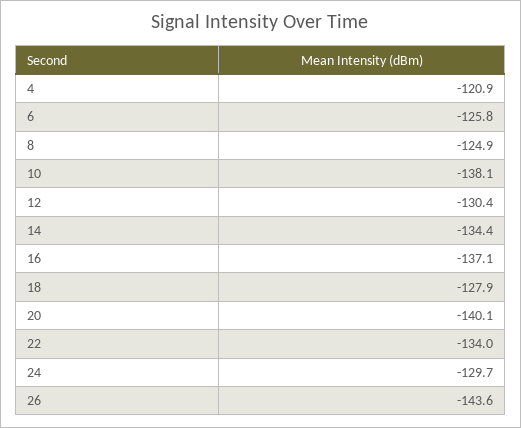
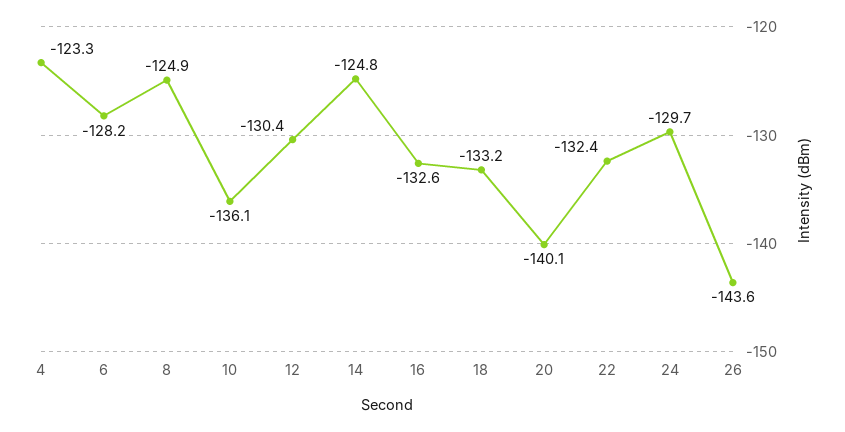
4: -120.9 -> -123.3
6: -125.8 -> -128.2
10: -138.1 -> -136.1
14: -134.4 -> -124.8
16: -137.1 -> -132.6
18: -127.9 -> -133.2
22: -134 -> -132.4

